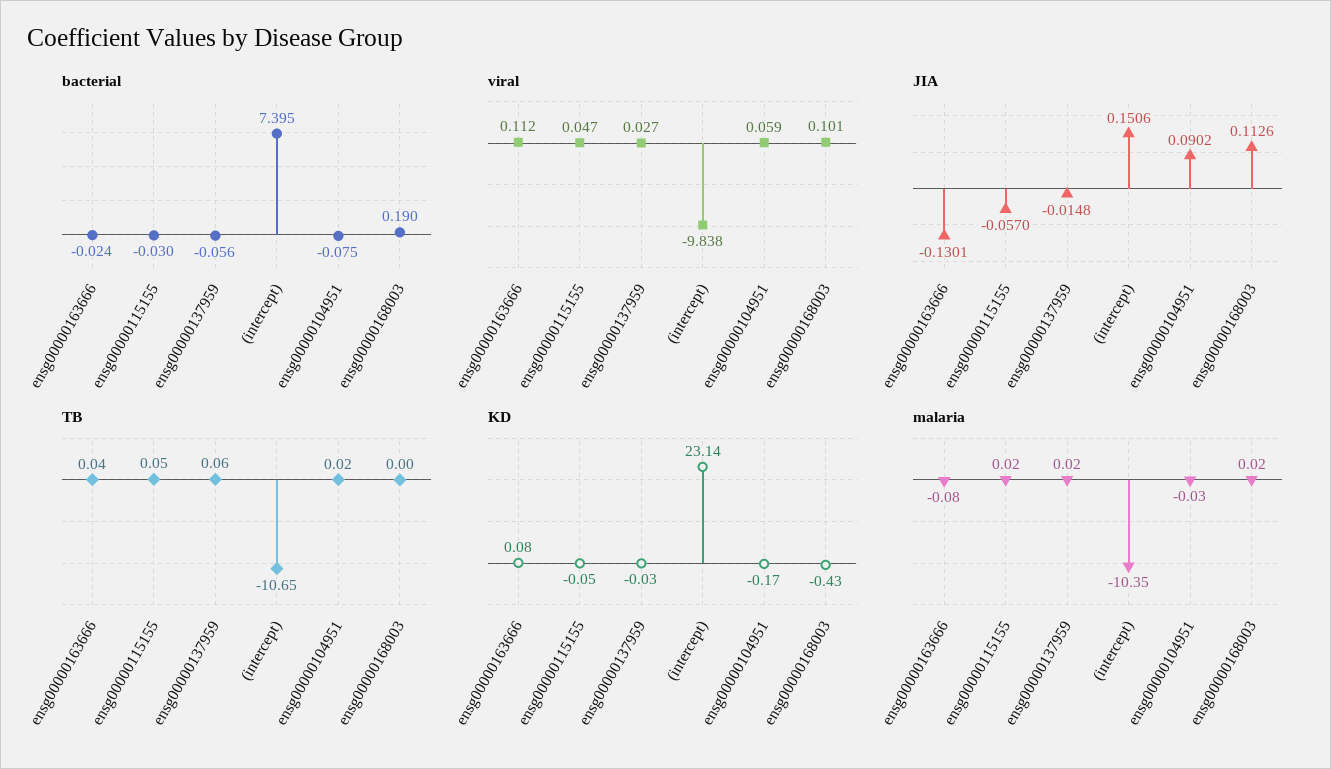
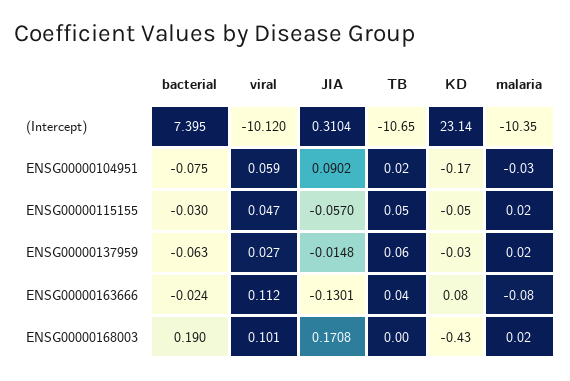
bacterial, ensg00000137959: -0.056 -> -0.063
viral, (intercept): -9.838 -> -10.12
JIA, (intercept): 0.1506 -> 0.3104
JIA, ensg00000168003: 0.1126 -> 0.1708

